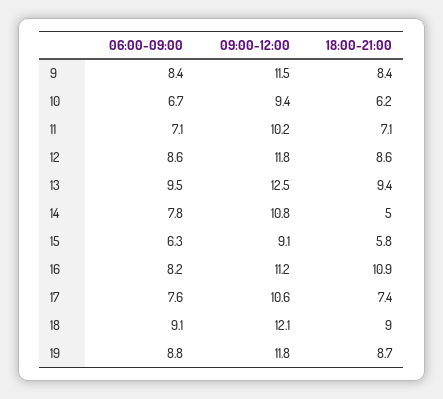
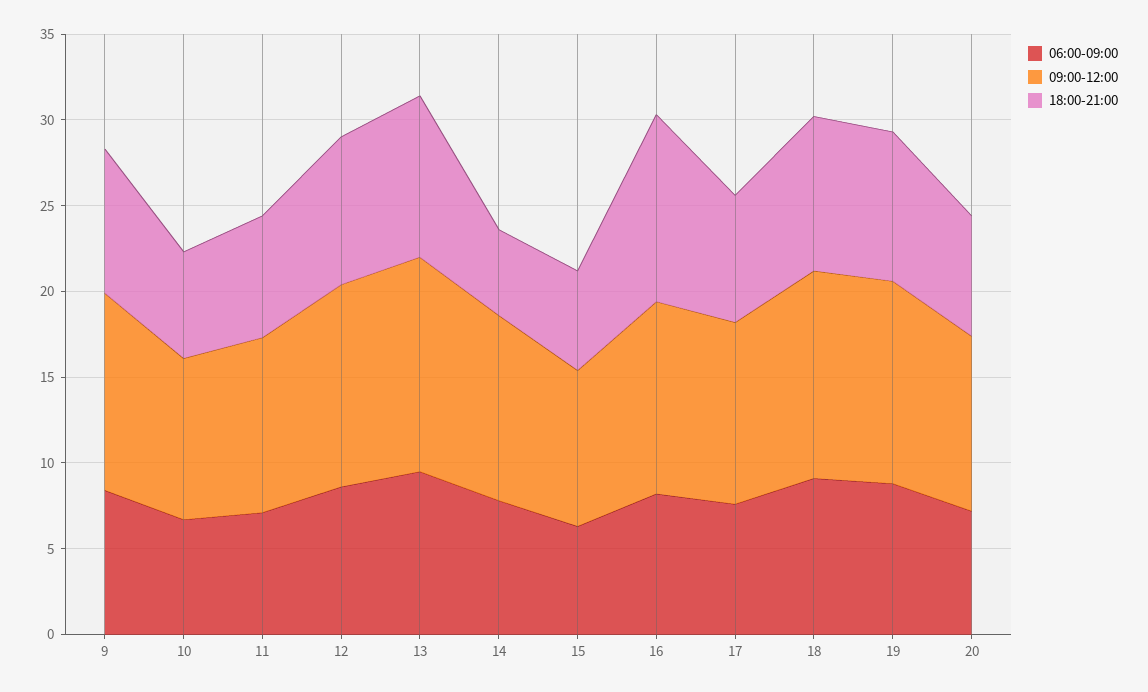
06:00-09:00, 20: none -> 7
09:00-12:00, 20: none -> 10
18:00-21:00, 20: none -> 7

